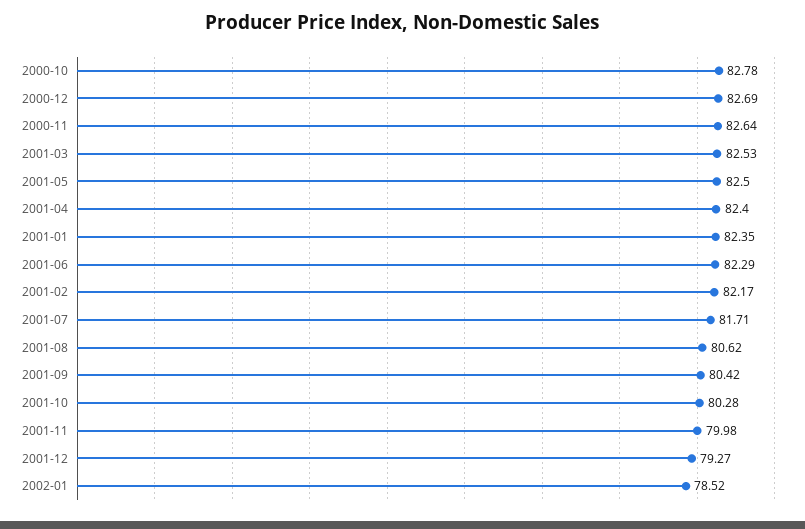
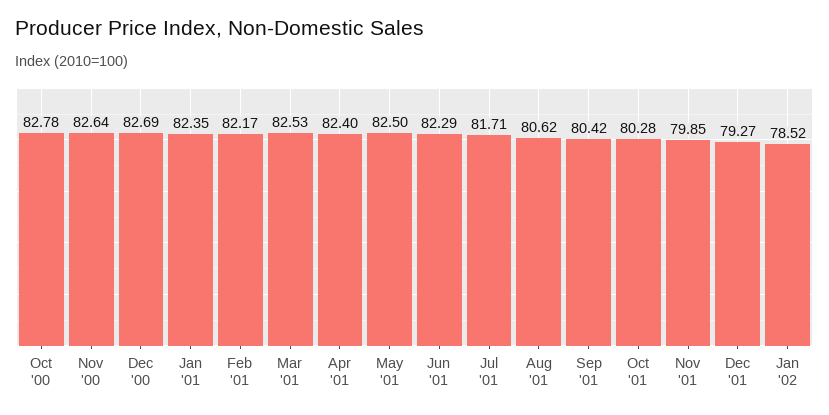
2001-11: 79.98 -> 79.85

